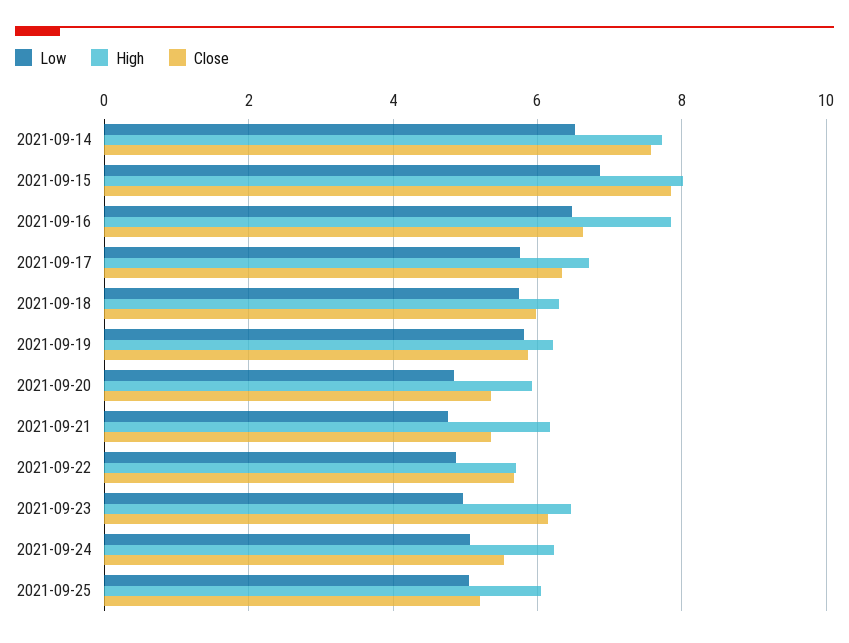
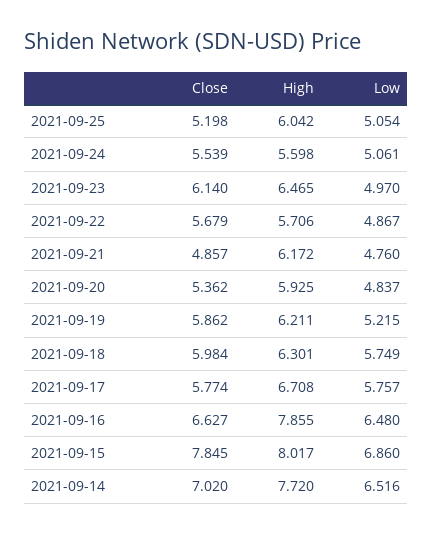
Close, 2021-09-14: 7.6 -> 7.02
Close, 2021-09-17: 6.4 -> 5.774
Low, 2021-09-19: 5.8 -> 5.215
Close, 2021-09-21: 5.4 -> 4.857
High, 2021-09-24: 6.2 -> 5.598

